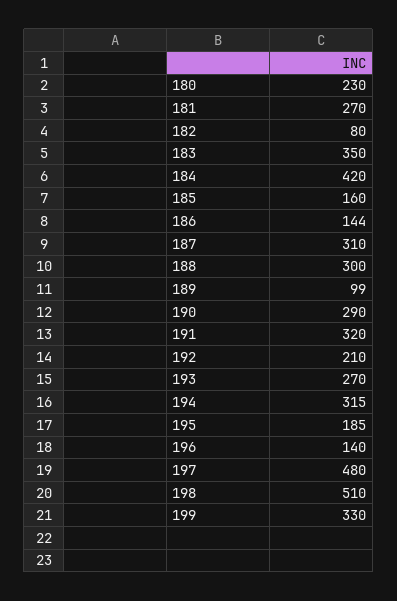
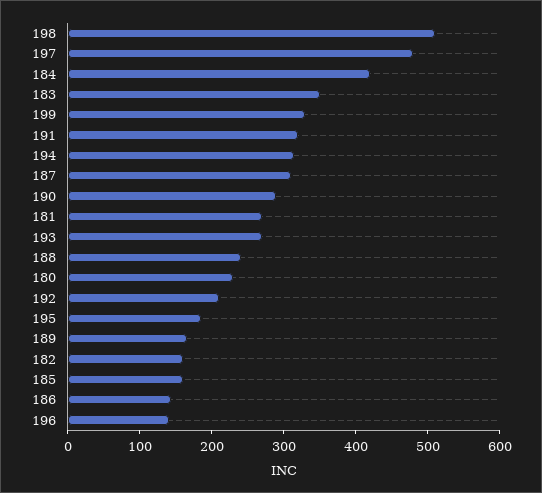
182: 80 -> 160
188: 300 -> 240
189: 99 -> 160

